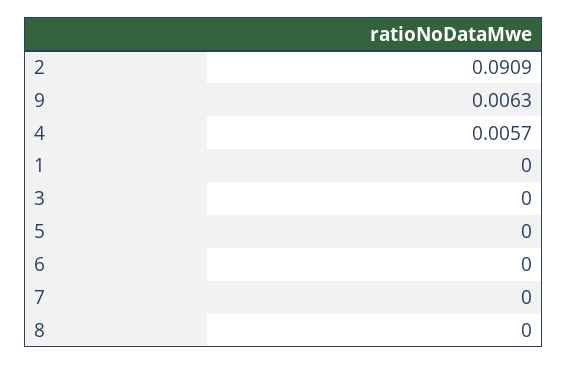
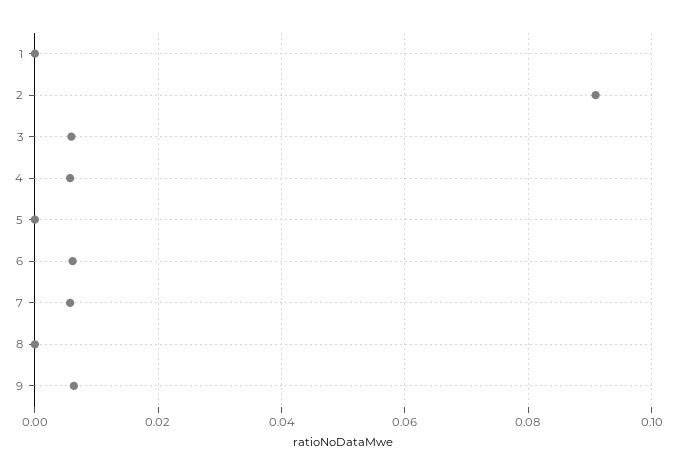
3: 0 -> 0.006
6: 0 -> 0.006
7: 0 -> 0.006

